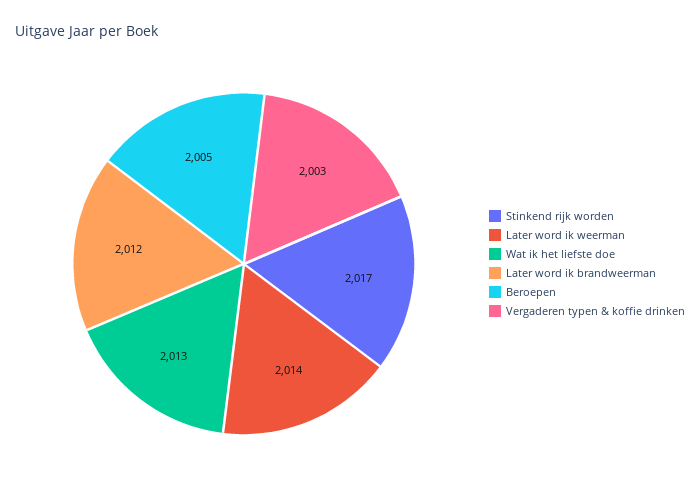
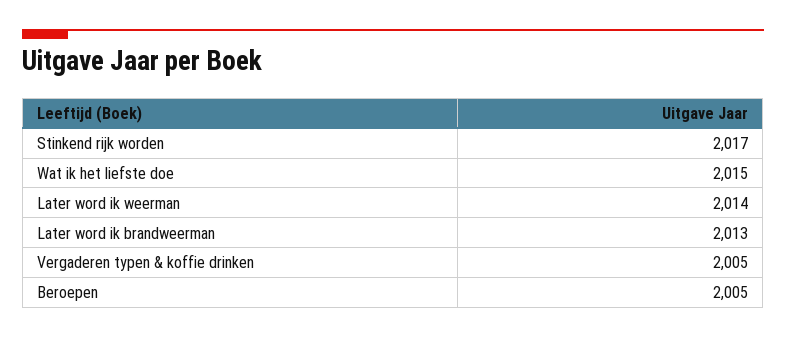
Wat ik het liefste doe: 2013 -> 2015
Later word ik brandweerman: 2012 -> 2013
Vergaderen typen & koffie drinken: 2003 -> 2005

